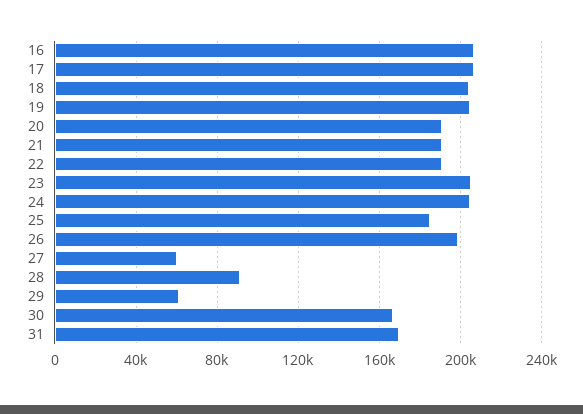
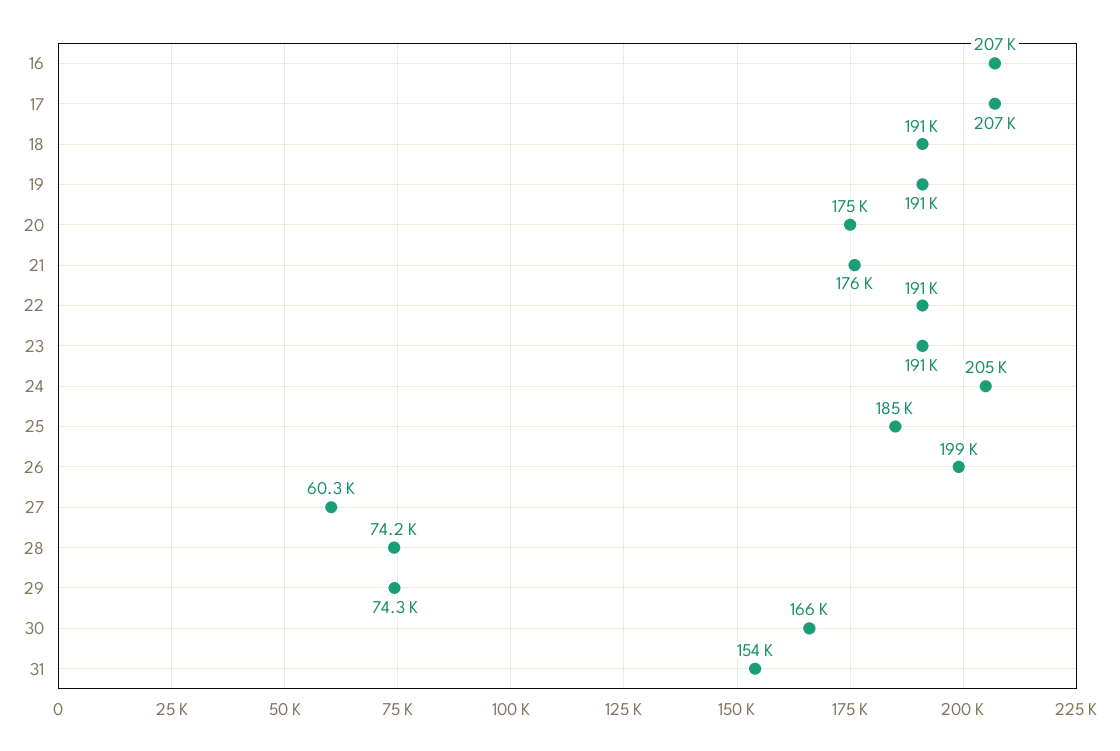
18: 205000 -> 191000
19: 205000 -> 191000
20: 190000 -> 175000
21: 190000 -> 176000
23: 205000 -> 191000
28: 90000 -> 74200
29: 60000 -> 74300
31: 170000 -> 154000

